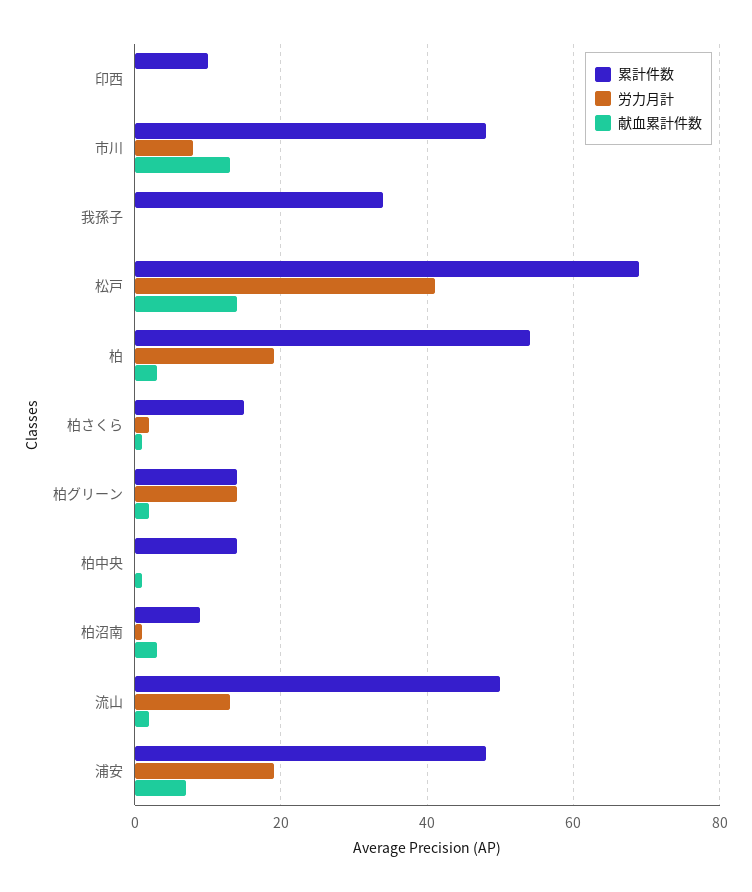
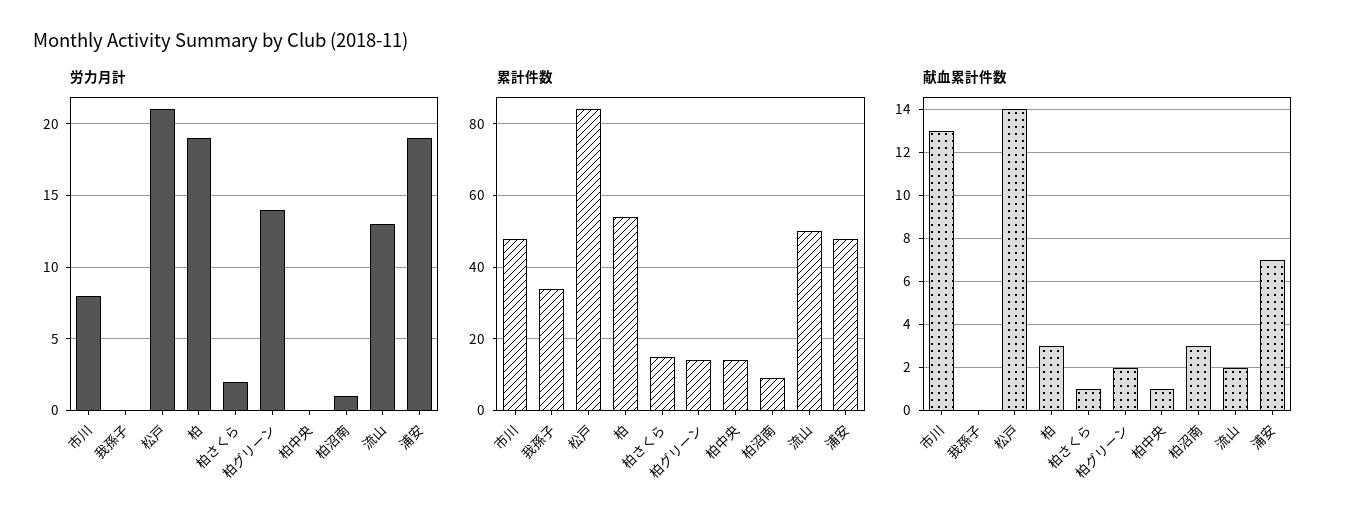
累計件数, 印西: 10 -> none
労力月計, 印西: 0 -> none
献血累計件数, 印西: 0 -> none
累計件数, 松戸: 70 -> 85
労力月計, 松戸: 40 -> 21

